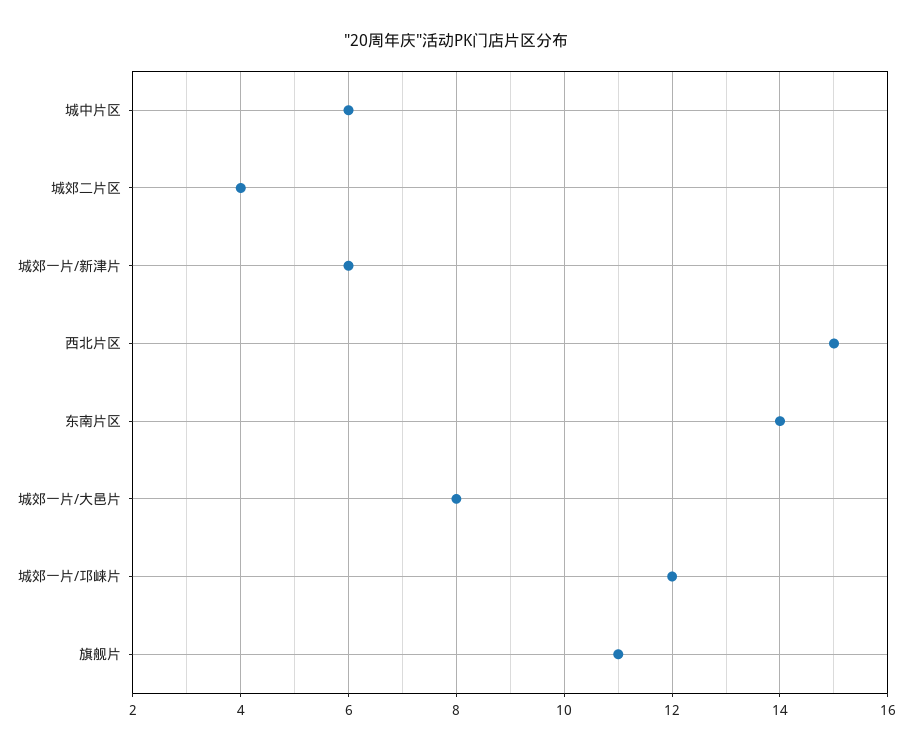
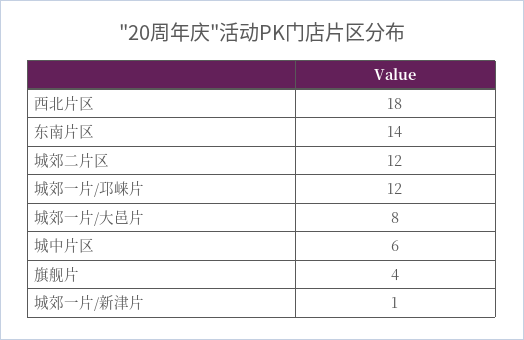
城郊二片区: 4 -> 12
城郊一片/新津片: 6 -> 1
西北片区: 15 -> 18
旗舰片: 11 -> 4

